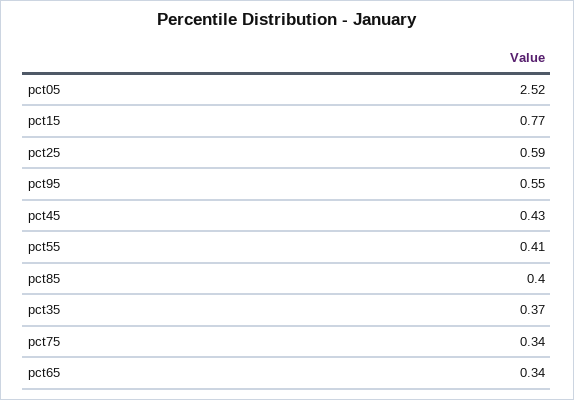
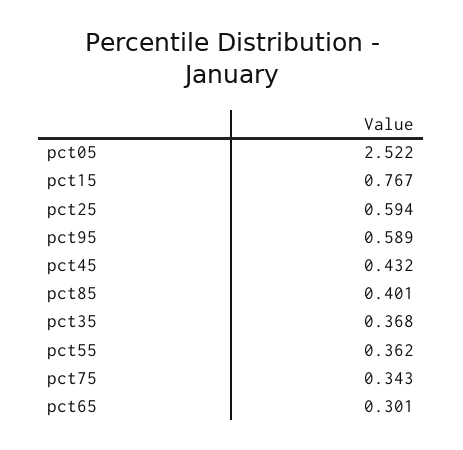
pct95: 0.55 -> 0.589
pct55: 0.41 -> 0.362
pct65: 0.34 -> 0.301

